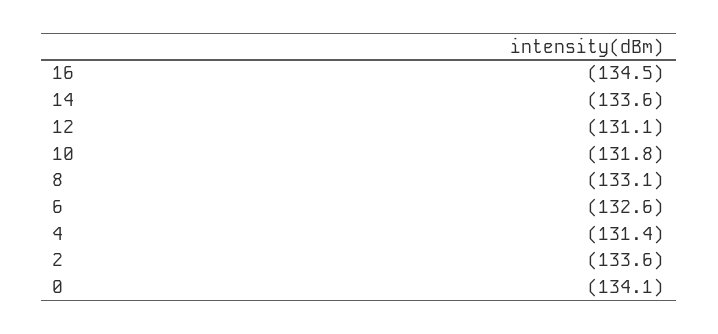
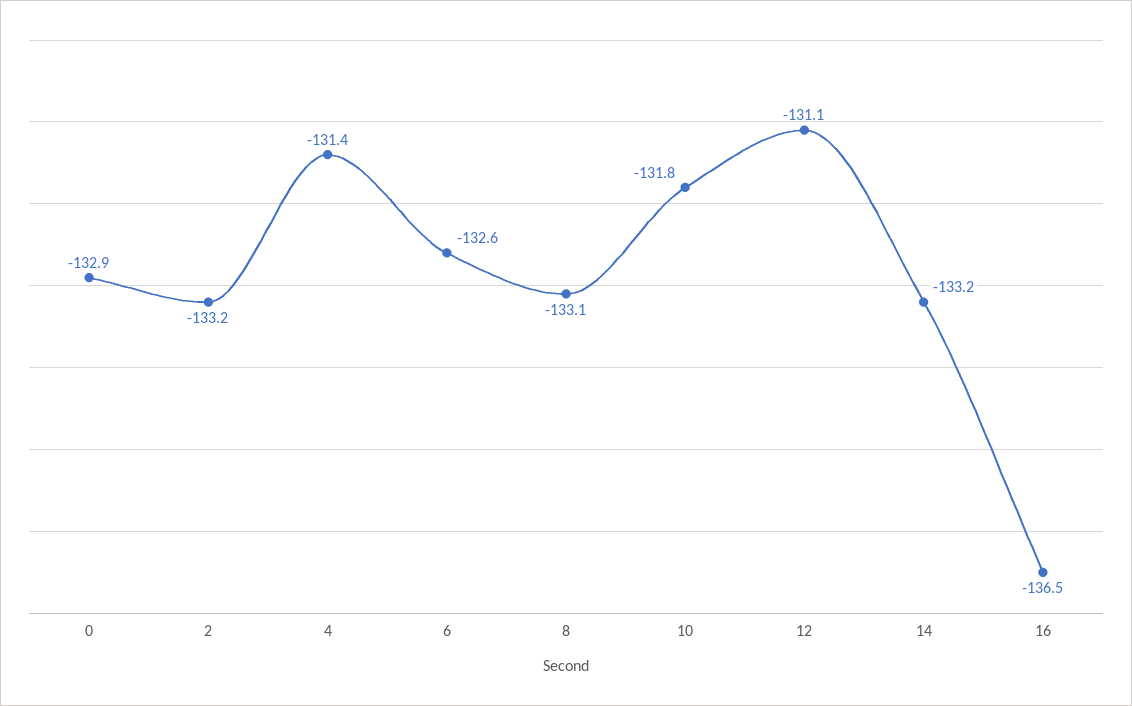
16: -134.5 -> -136.5
14: -133.6 -> -133.2
2: -133.6 -> -133.2
0: -134.1 -> -132.9

